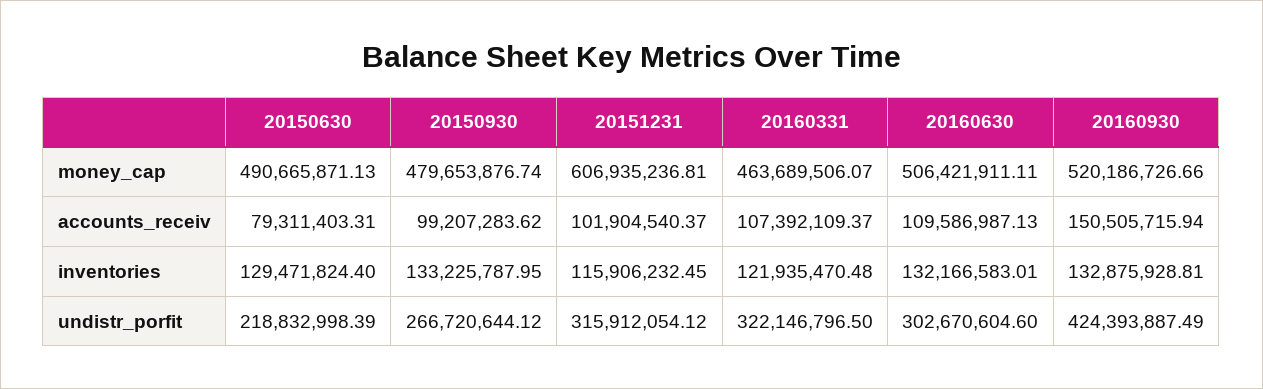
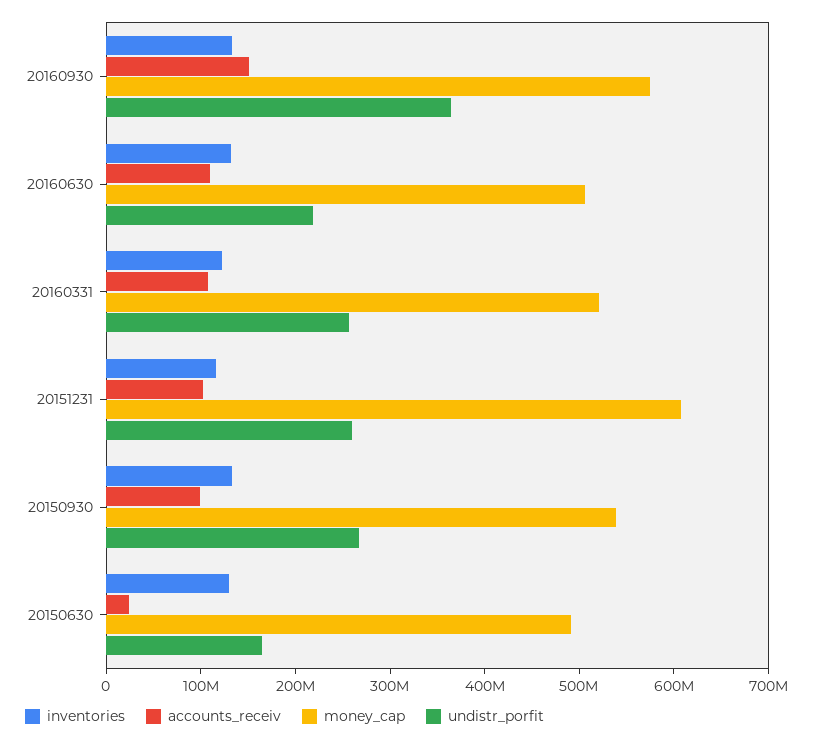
money_cap, 20150930: 479653876.74 -> 540000000
money_cap, 20160331: 463689506.07 -> 520000000
money_cap, 20160930: 520186726.66 -> 580000000
accounts_receiv, 20150630: 79311403.31 -> 20000000
undistr_porfit, 20150630: 218832998.39 -> 160000000
undistr_porfit, 20151231: 315912054.12 -> 260000000
undistr_porfit, 20160331: 322146796.5 -> 260000000
undistr_porfit, 20160630: 302670604.6 -> 220000000
undistr_porfit, 20160930: 424393887.49 -> 360000000

